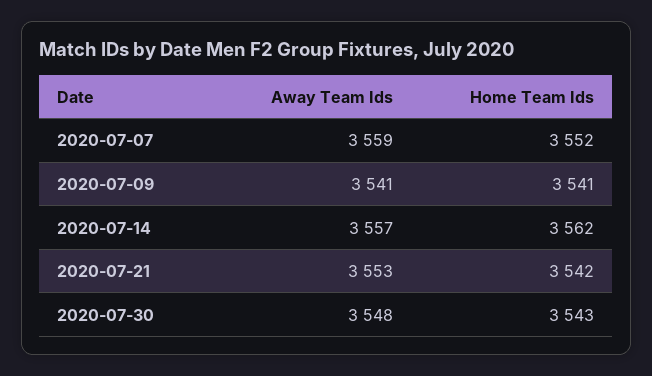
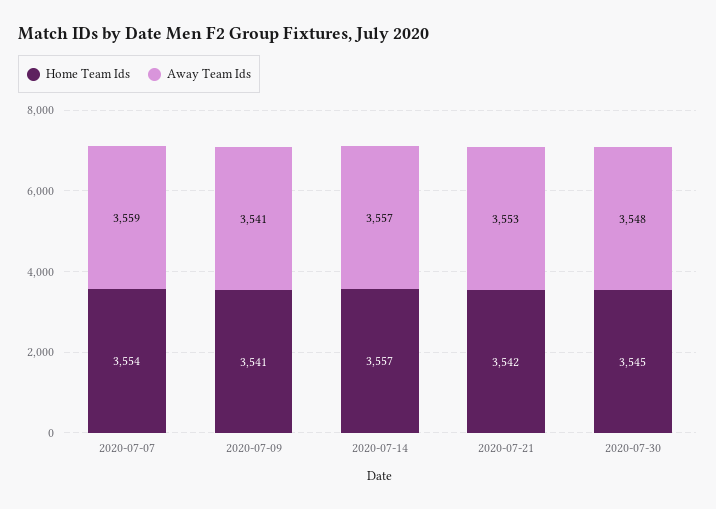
Home Team Ids, 2020-07-07: 3552 -> 3554
Home Team Ids, 2020-07-14: 3562 -> 3557
Home Team Ids, 2020-07-30: 3543 -> 3545

